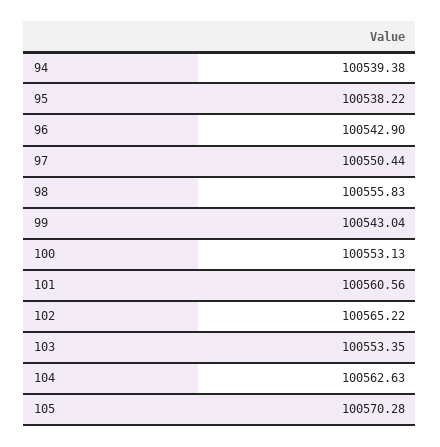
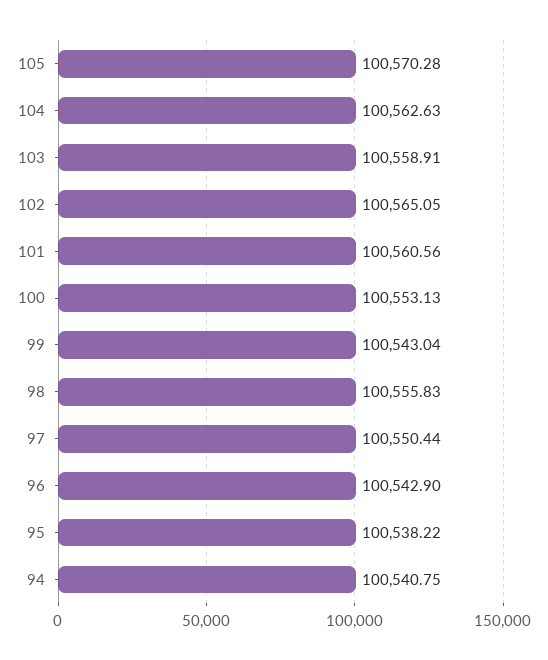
94: 100539.38 -> 100540.75
102: 100565.22 -> 100565.05
103: 100553.35 -> 100558.91

